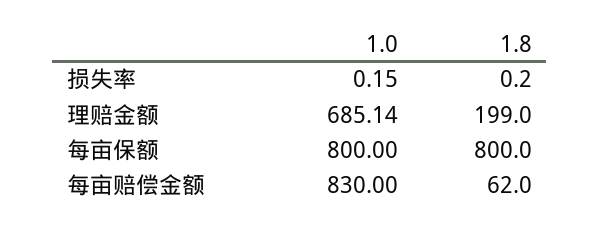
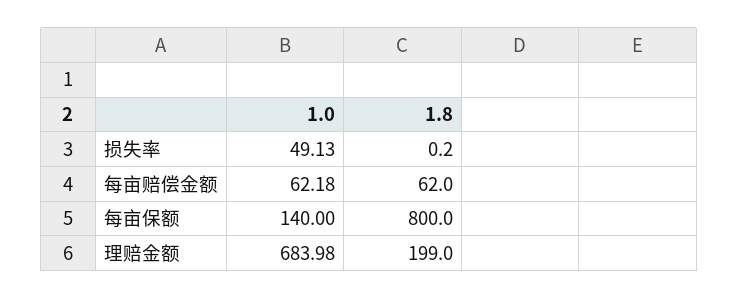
1.0, 损失率: 0.15 -> 49.13
1.0, 理赔金额: 685.14 -> 683.98
1.0, 每亩保额: 800 -> 140
1.0, 每亩赔偿金额: 830 -> 62.18

